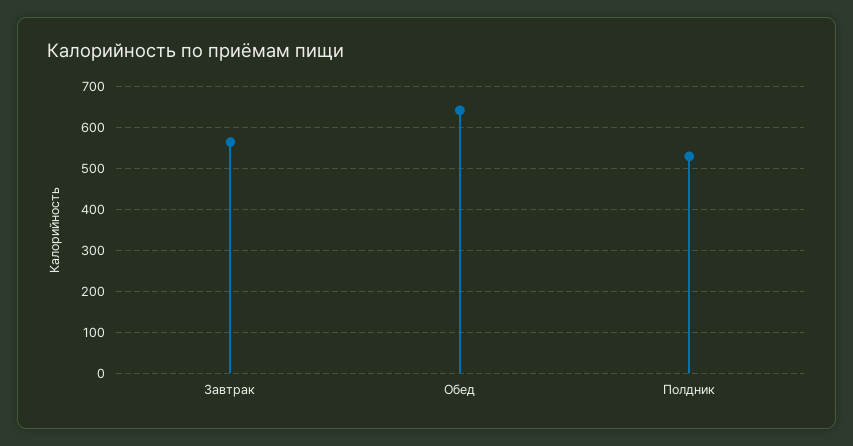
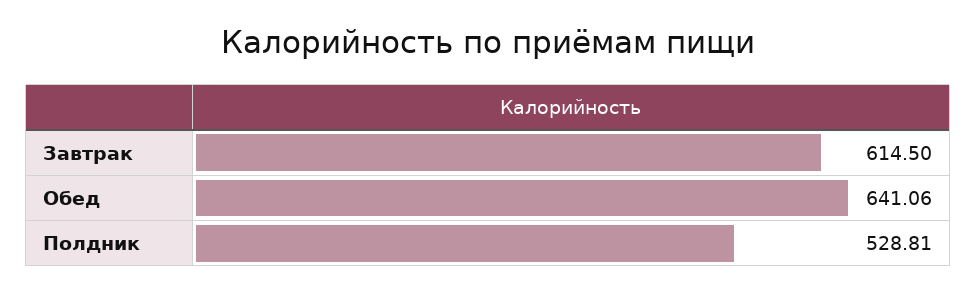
Завтрак: 560 -> 614.5

